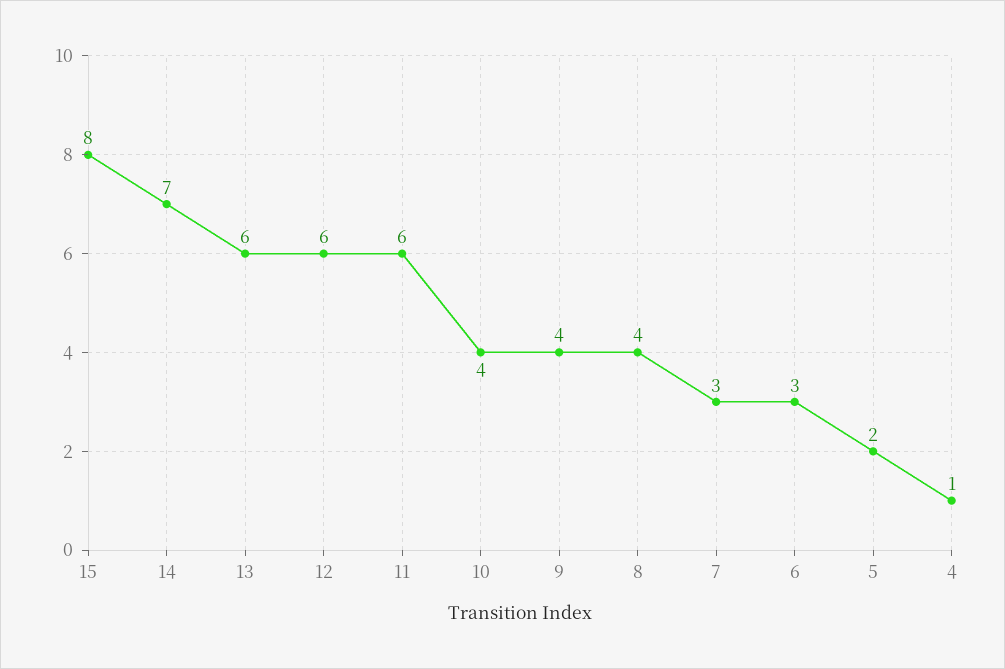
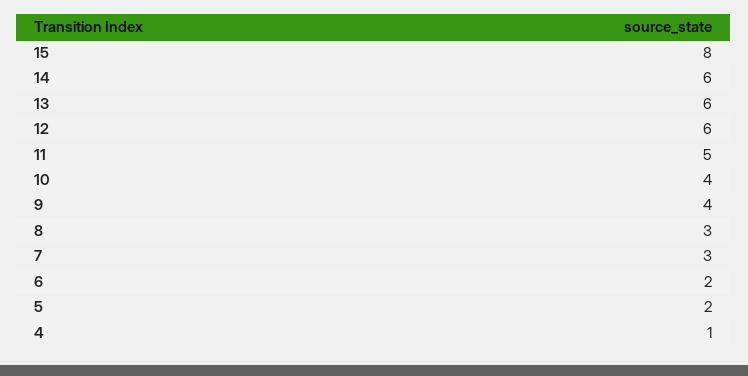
14: 7 -> 6
11: 6 -> 5
8: 4 -> 3
6: 3 -> 2

